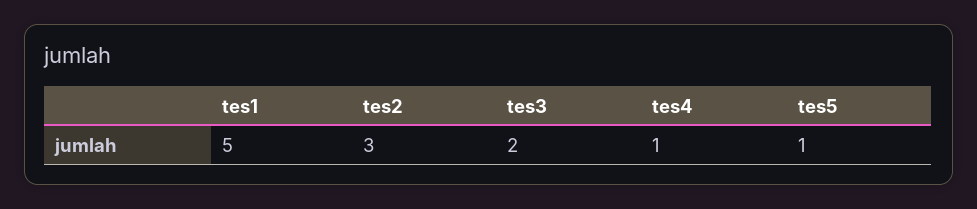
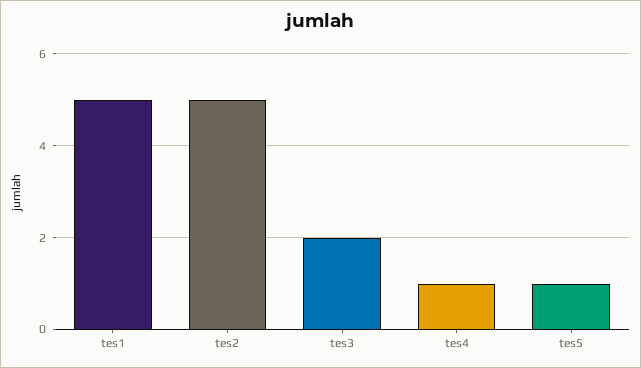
tes2: 3 -> 5

